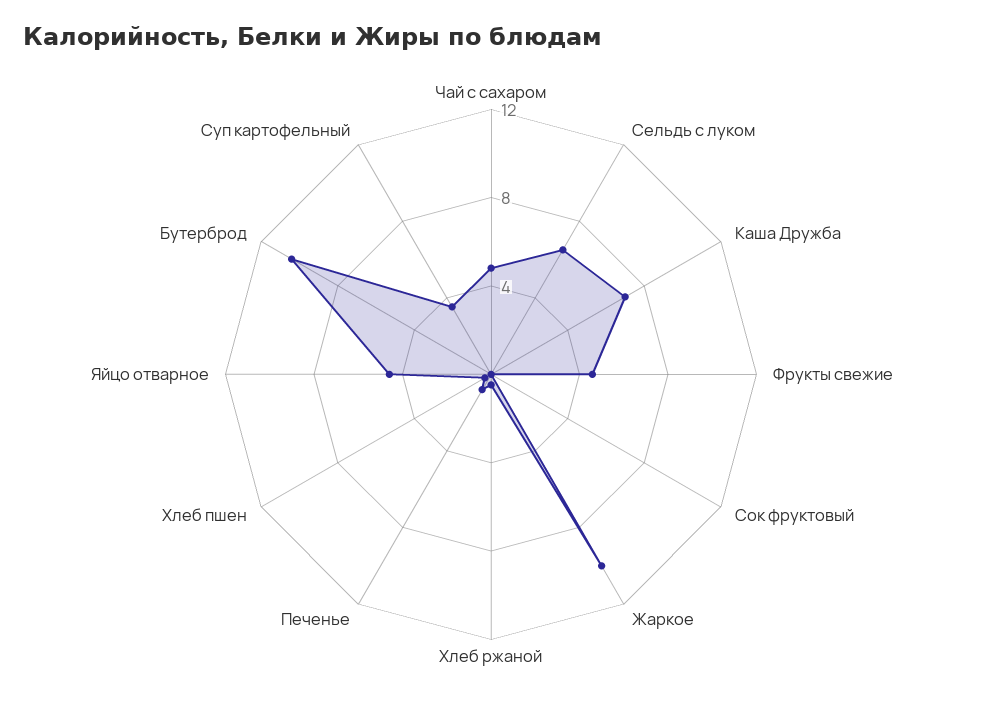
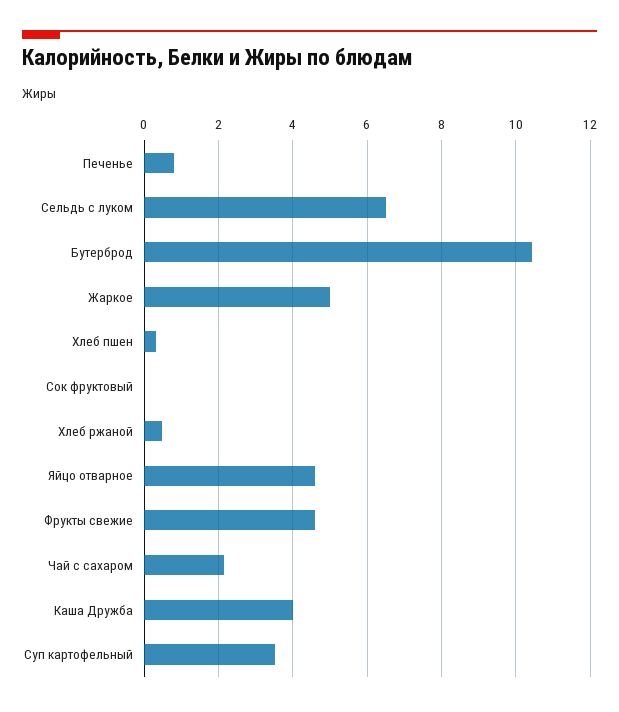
Чай с сахаром: 5 -> 2.2
Каша Дружба: 7 -> 4
Жаркое: 10 -> 5

